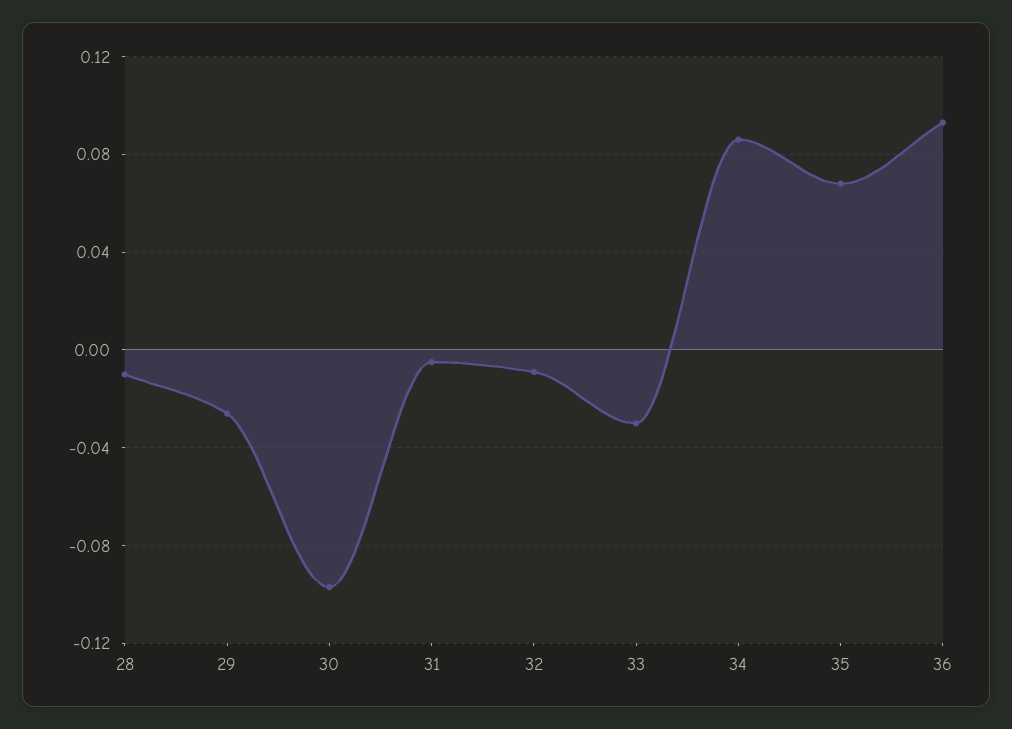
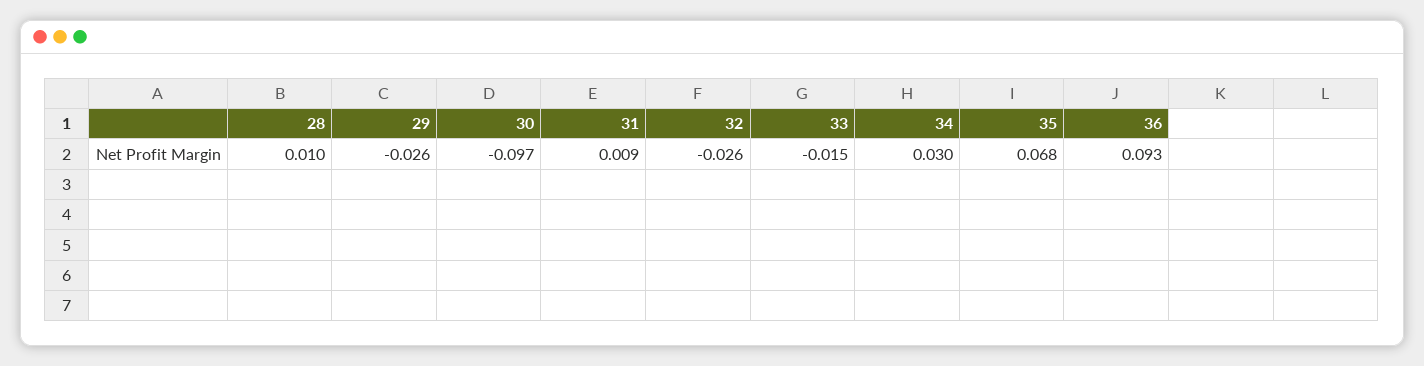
28: -0.01 -> 0.01
31: -0.005 -> 0.009
32: -0.01 -> -0.026
33: -0.03 -> -0.015
34: 0.085 -> 0.03

